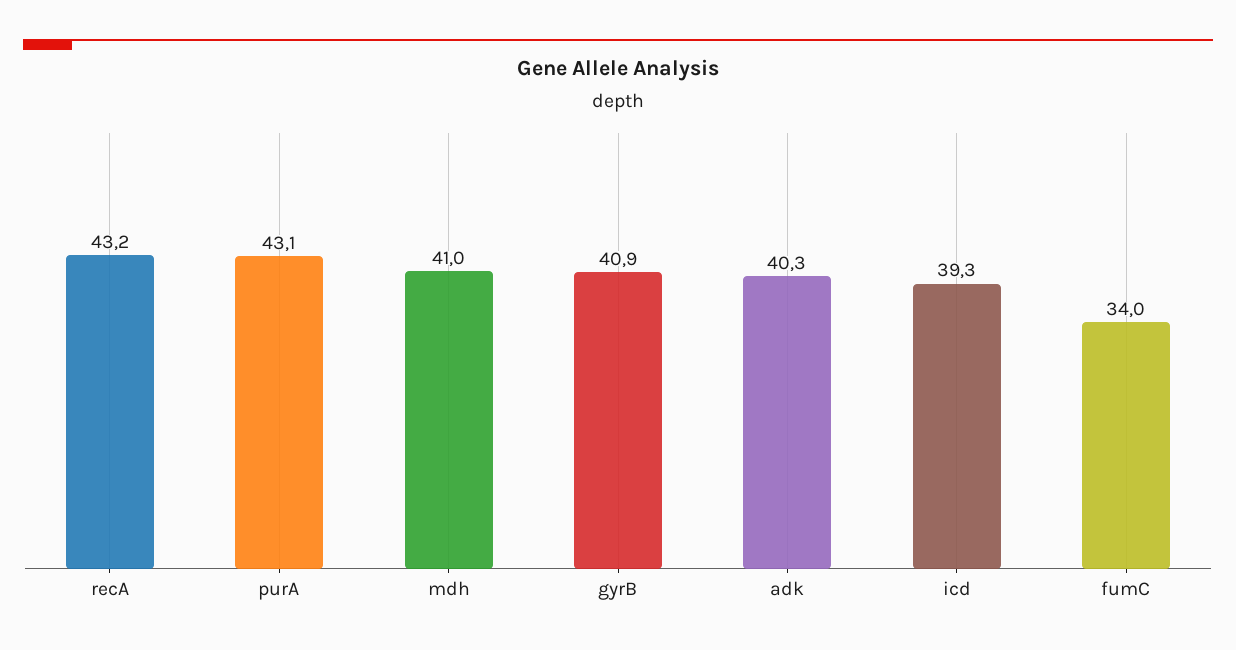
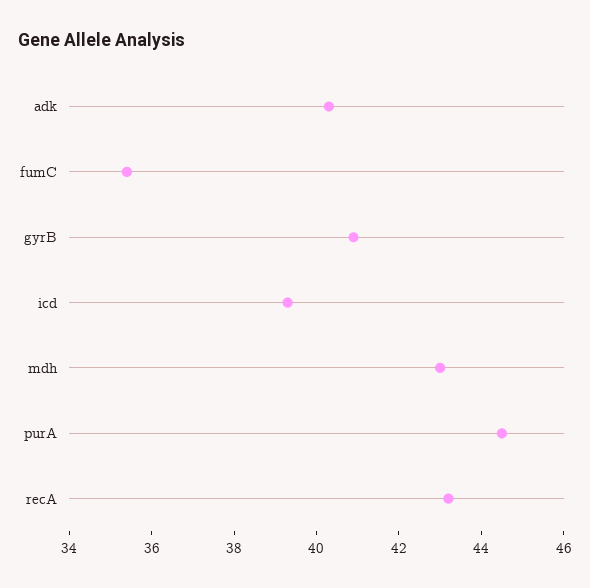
purA: 43.1 -> 44.5
mdh: 41 -> 43
fumC: 34 -> 35.5

